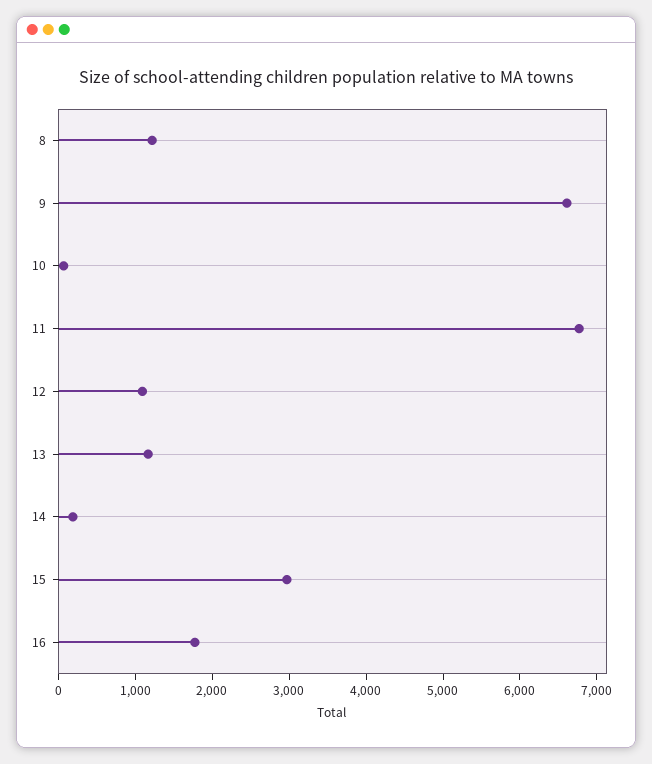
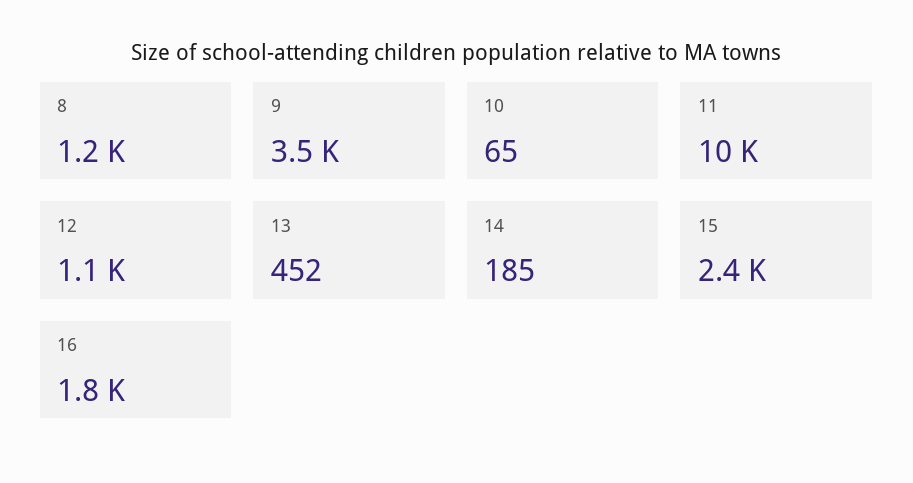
9: 6600 -> 3500
11: 6800 -> 10000
13: 1200 -> 452
15: 3000 -> 2400

